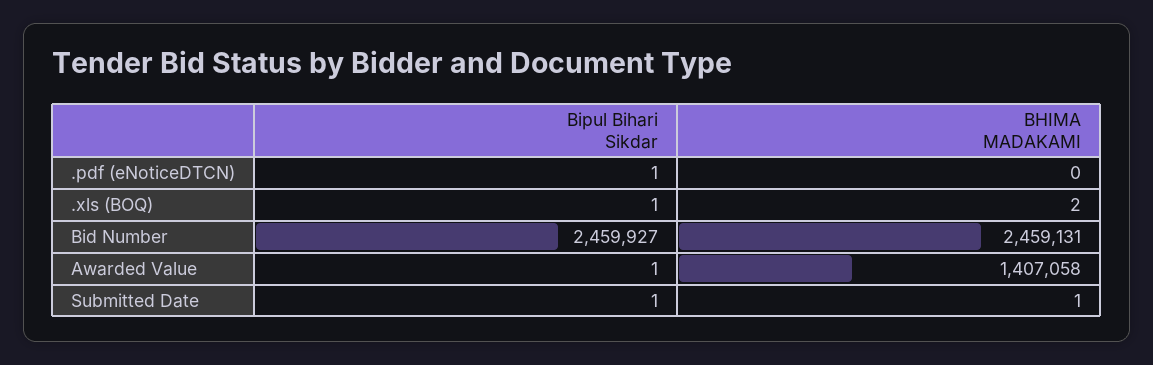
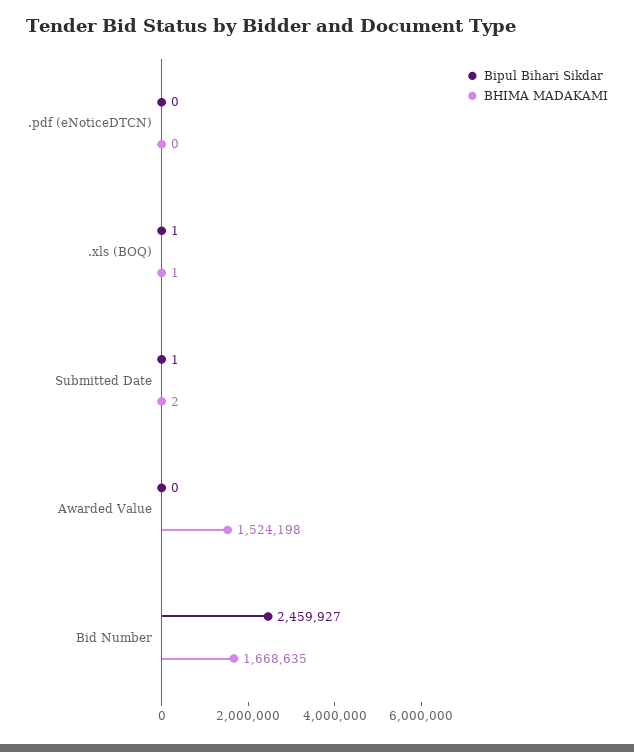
Bipul Bihari Sikdar, .pdf (eNoticeDTCN): 1 -> 0
BHIMA MADAKAMI, .xls (BOQ): 2 -> 1
BHIMA MADAKAMI, Bid Number: 2459131 -> 1668635
Bipul Bihari Sikdar, Awarded Value: 1 -> 0
BHIMA MADAKAMI, Awarded Value: 1407058 -> 1524198
BHIMA MADAKAMI, Submitted Date: 1 -> 2

